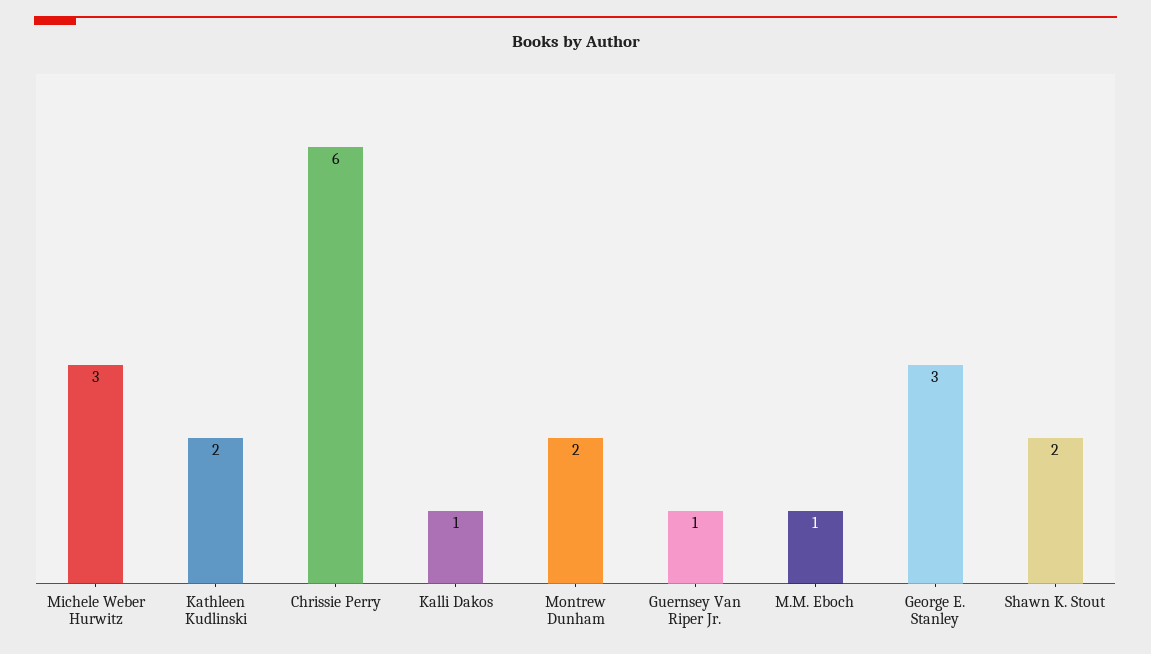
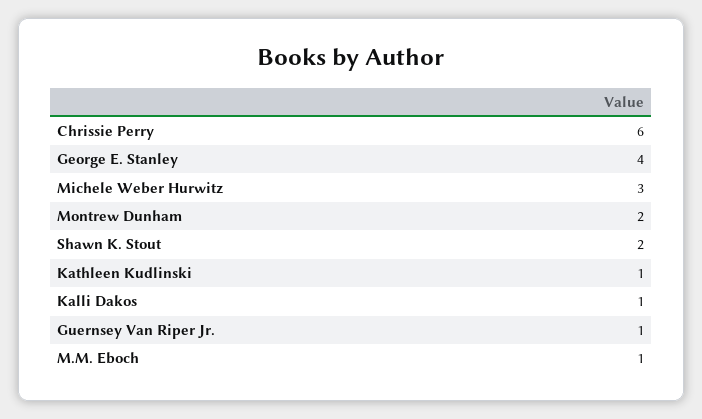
Kathleen Kudlinski: 2 -> 1
George E. Stanley: 3 -> 4

